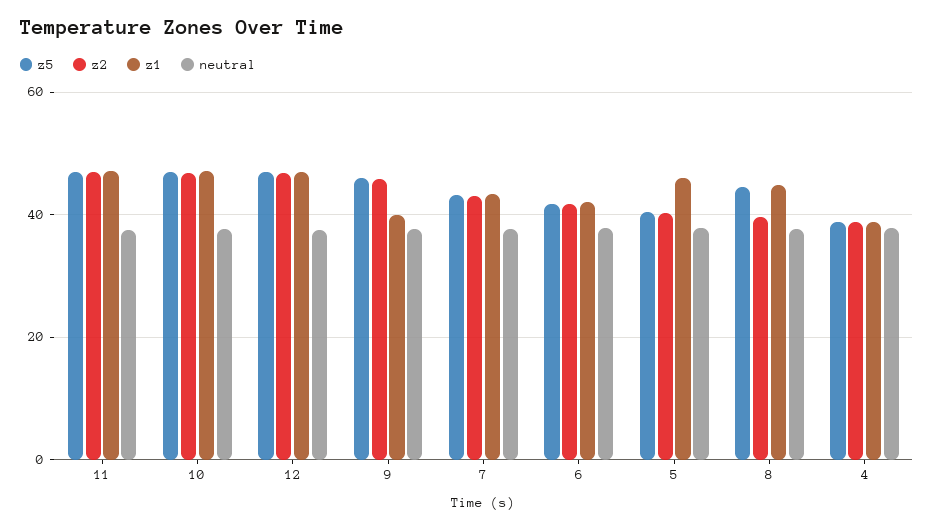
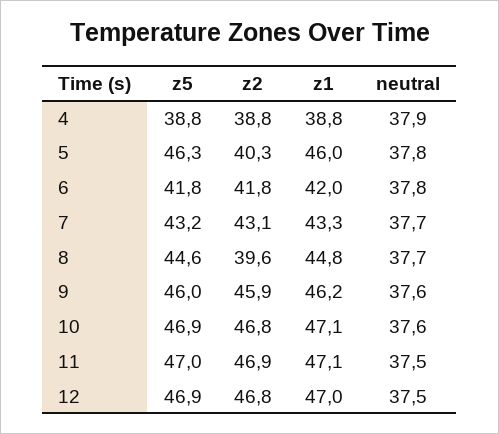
z1, 9: 40 -> 46.2
z5, 5: 40 -> 46.3

